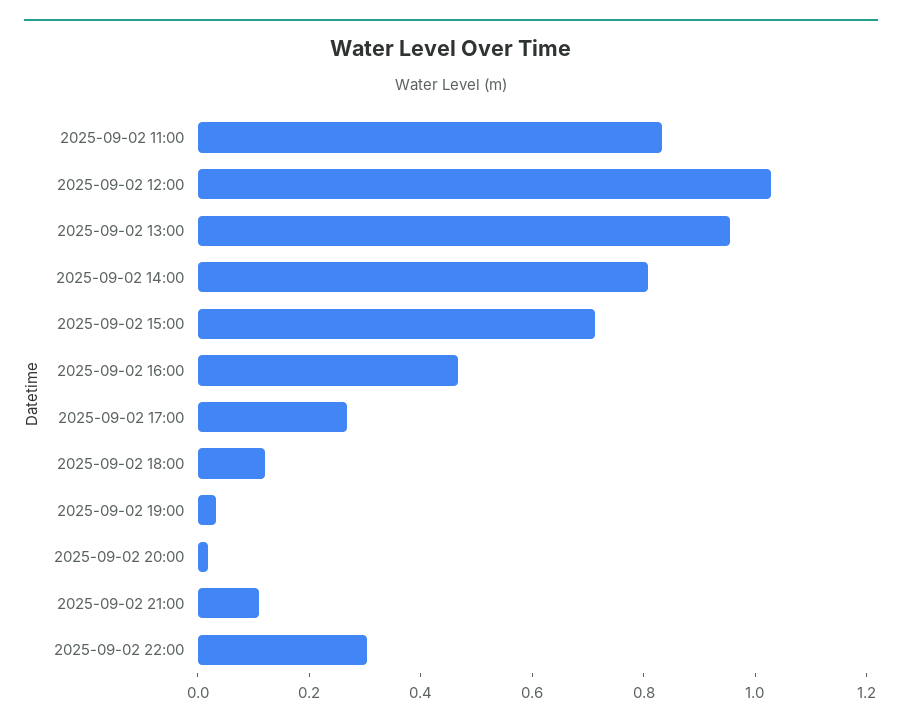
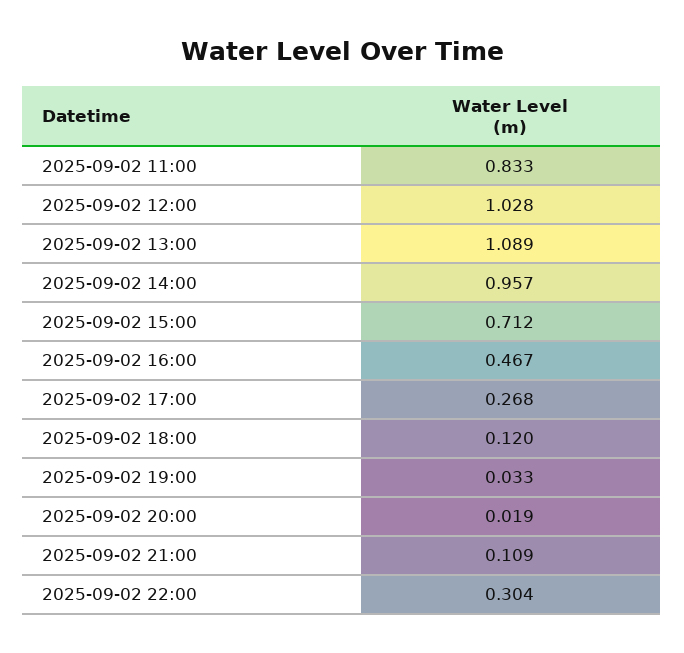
2025-09-02 13:00: 0.95 -> 1.089
2025-09-02 14:00: 0.8 -> 0.957

